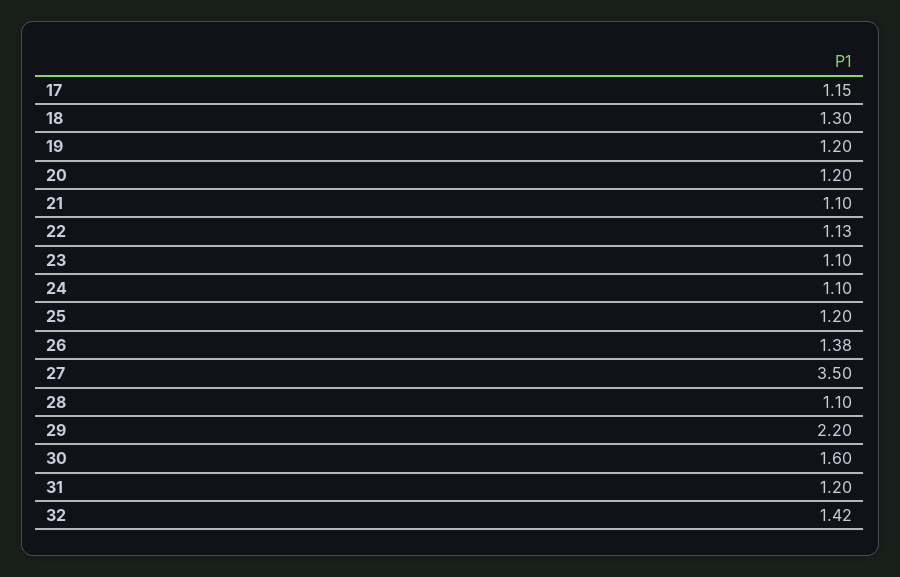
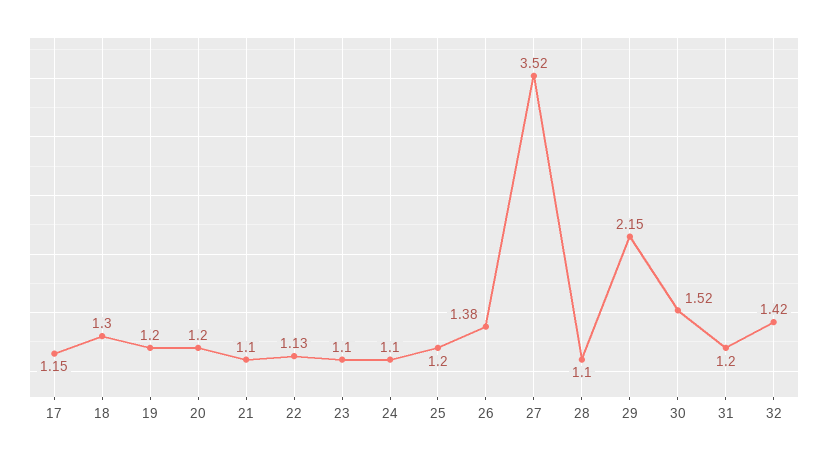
27: 3.5 -> 3.52
29: 2.2 -> 2.15
30: 1.6 -> 1.52

